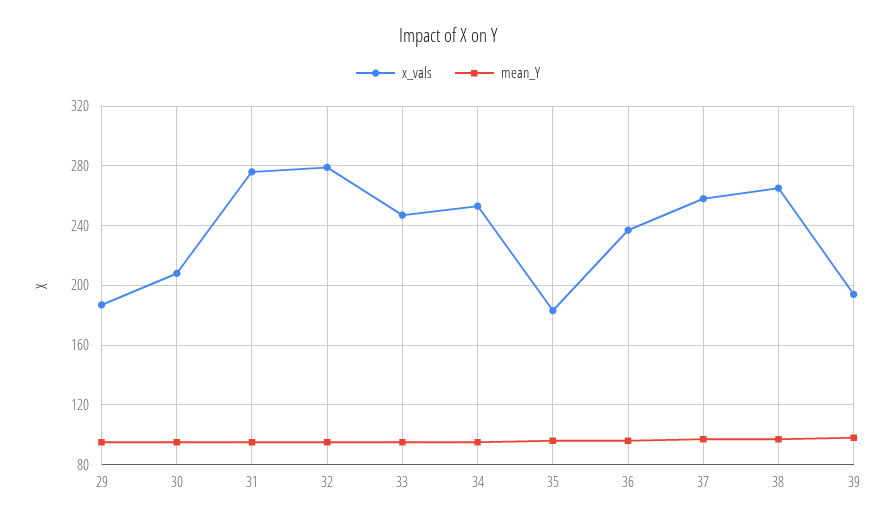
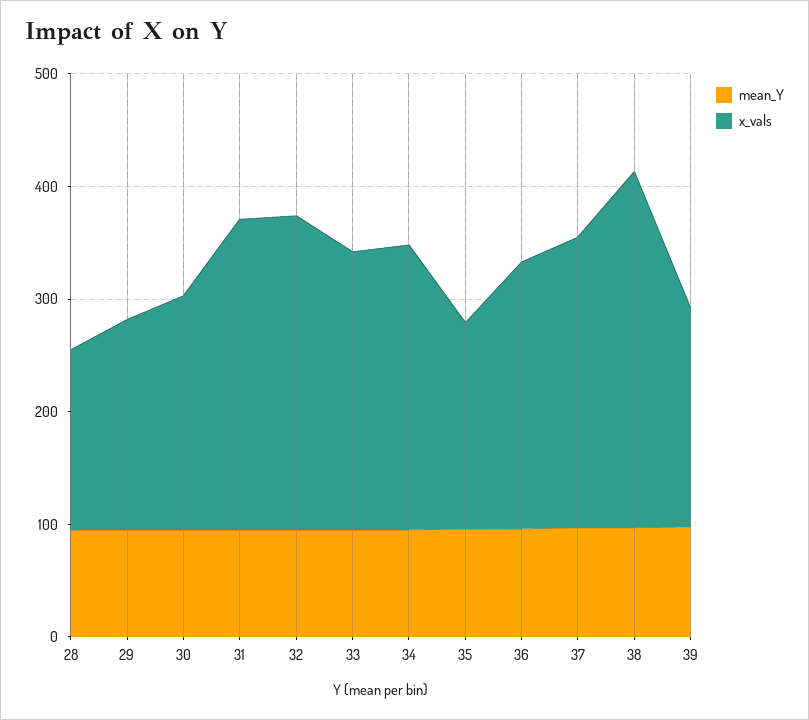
x_vals, 38: 265 -> 320
mean_Y, 28: none -> 100
x_vals, 28: none -> 160

